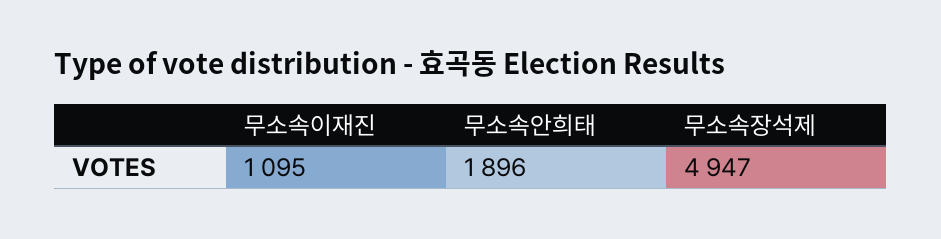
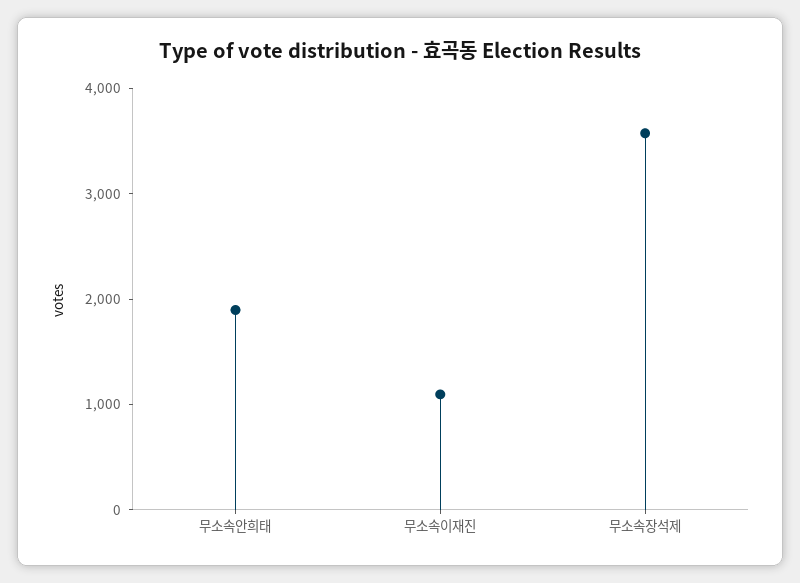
무소속장석제: 4947 -> 3600

